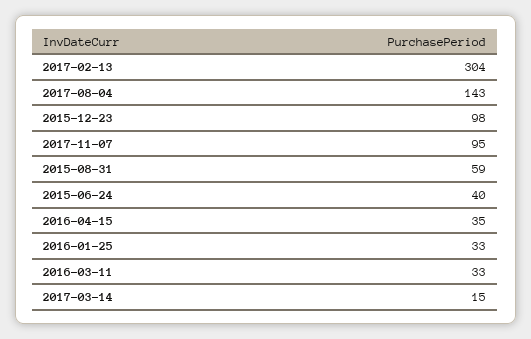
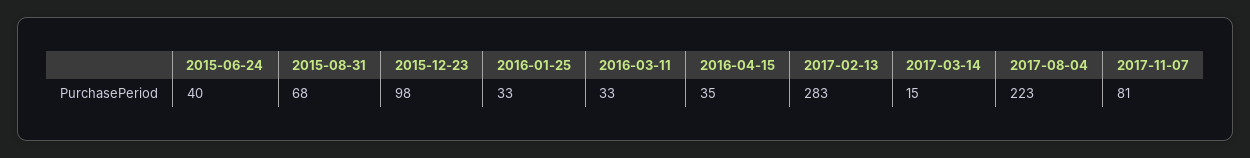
2017-02-13: 304 -> 283
2017-08-04: 143 -> 223
2017-11-07: 95 -> 81
2015-08-31: 59 -> 68

